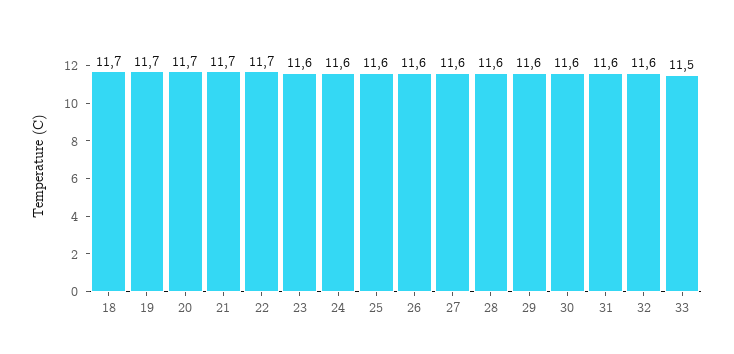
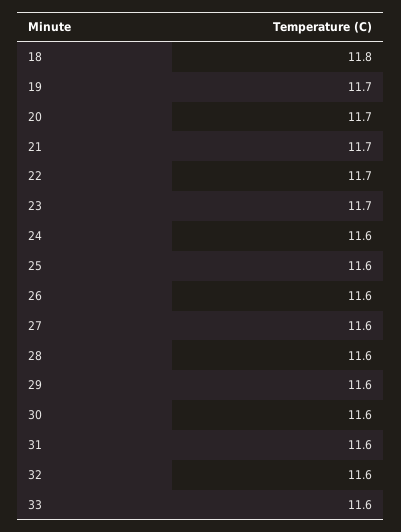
18: 11.7 -> 11.8
23: 11.6 -> 11.7
33: 11.5 -> 11.6

